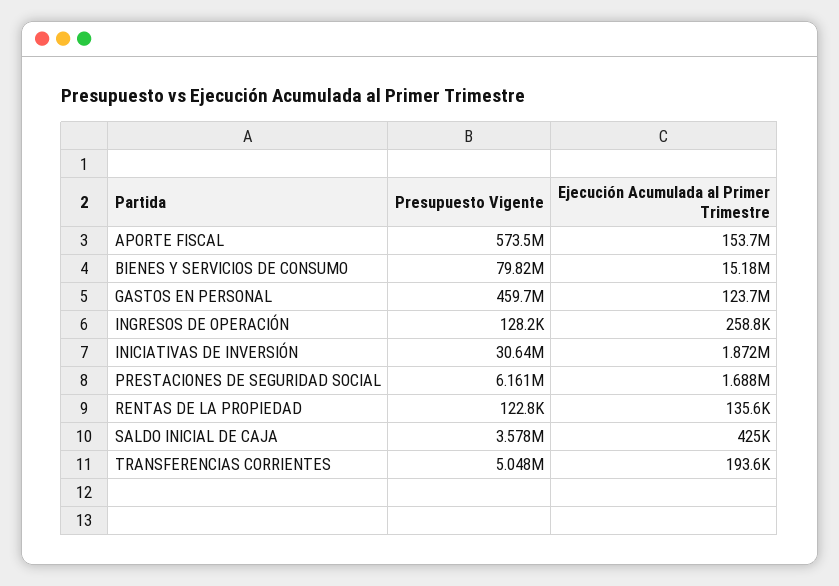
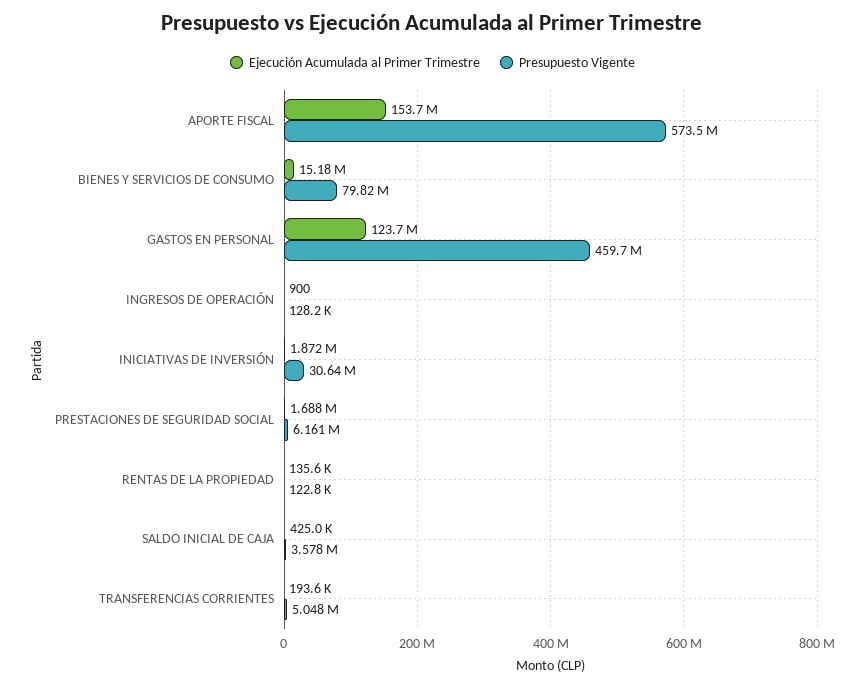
Ejecución Acumulada al Primer Trimestre, INGRESOS DE OPERACIÓN: 258800 -> 900

